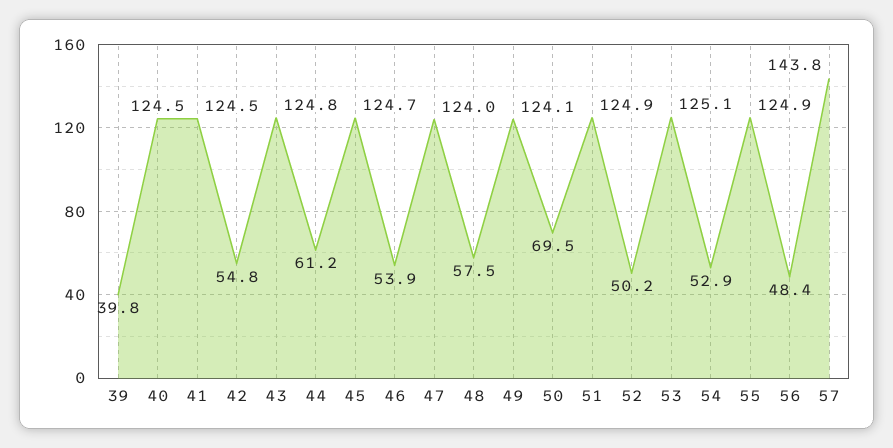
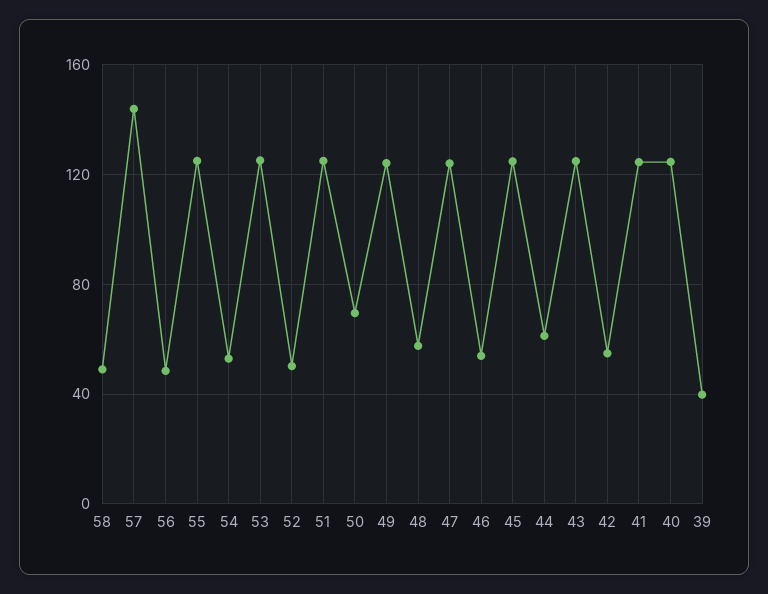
58: none -> 50

